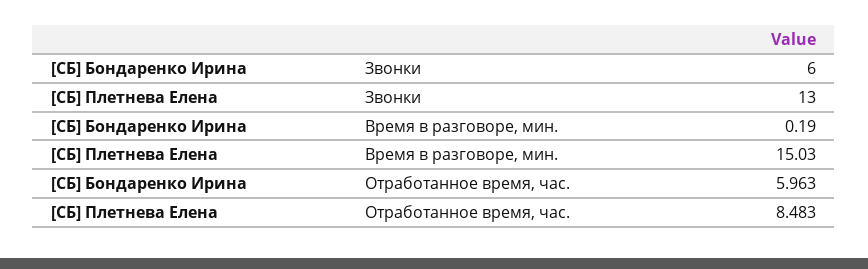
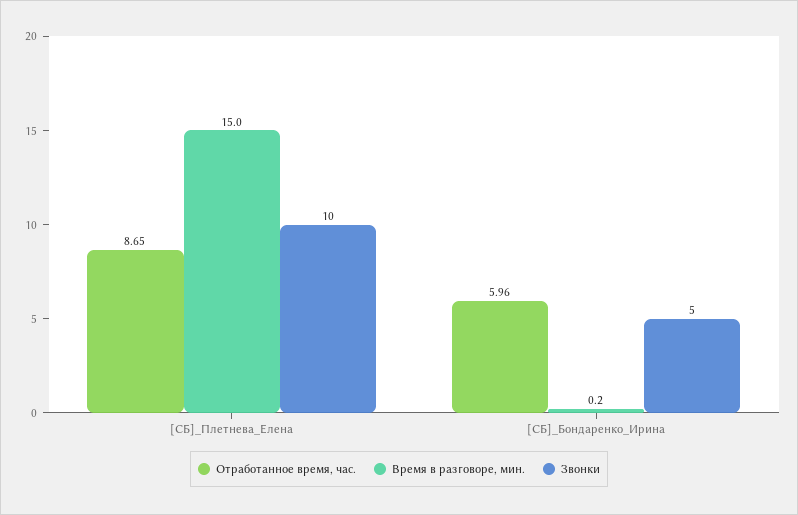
Звонки, [СБ] Бондаренко Ирина: 6 -> 5
Звонки, [СБ] Плетнева Елена: 13 -> 10
Отработанное время, час., [СБ] Плетнева Елена: 8.483 -> 8.65

